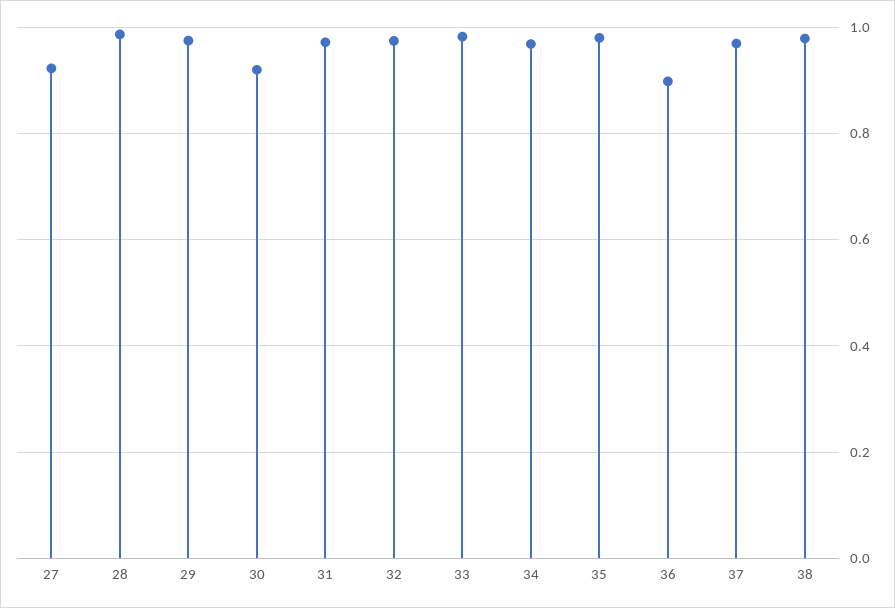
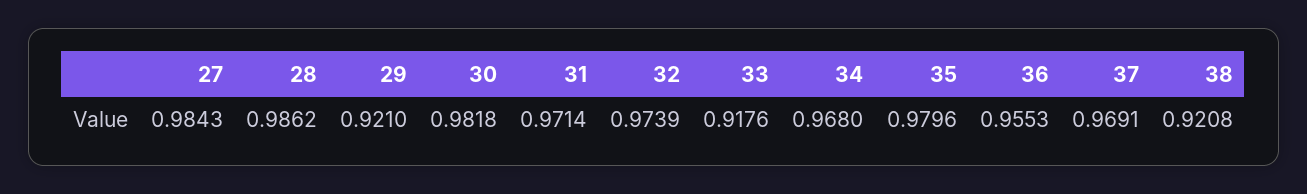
27: 0.92 -> 0.9843
29: 0.98 -> 0.921
30: 0.92 -> 0.9818
33: 0.98 -> 0.9176
36: 0.9 -> 0.9553
38: 0.98 -> 0.9208

